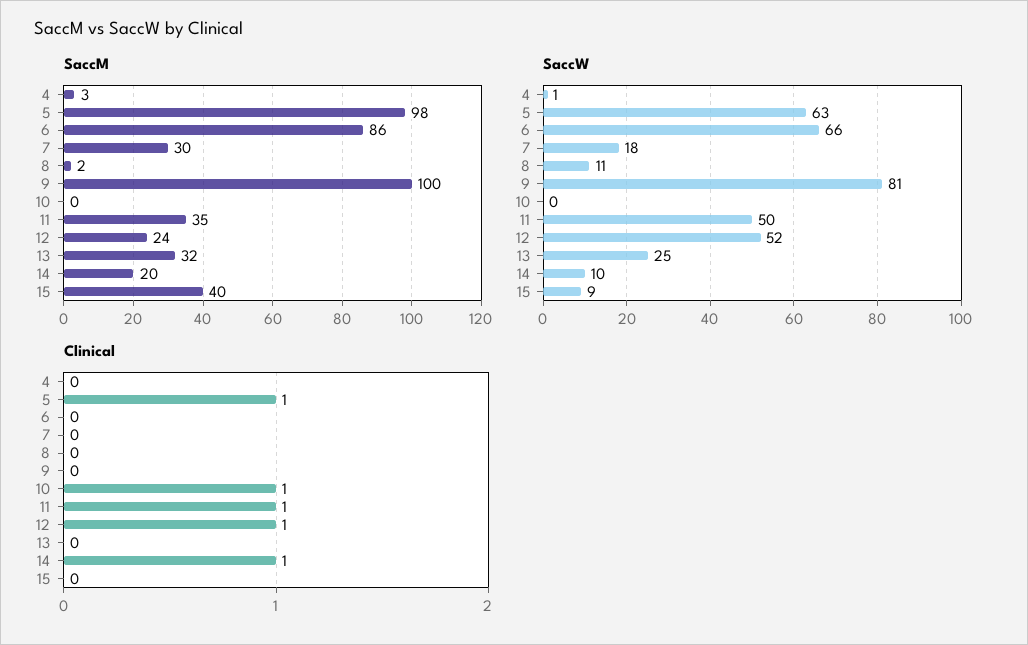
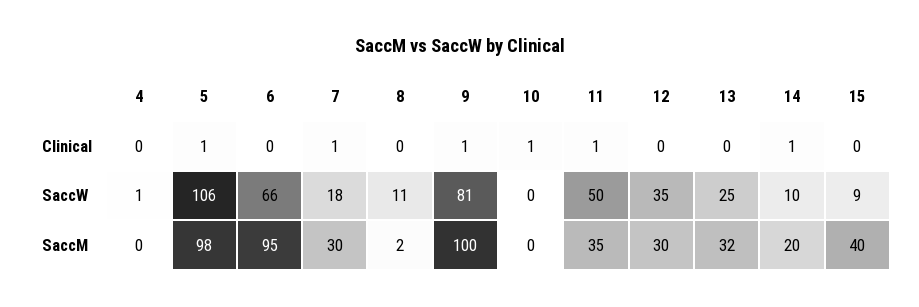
SaccM, 4: 3 -> 0
SaccM, 6: 86 -> 95
SaccM, 12: 24 -> 30
SaccW, 5: 63 -> 106
SaccW, 12: 52 -> 35
Clinical, 7: 0 -> 1
Clinical, 9: 0 -> 1
Clinical, 12: 1 -> 0

